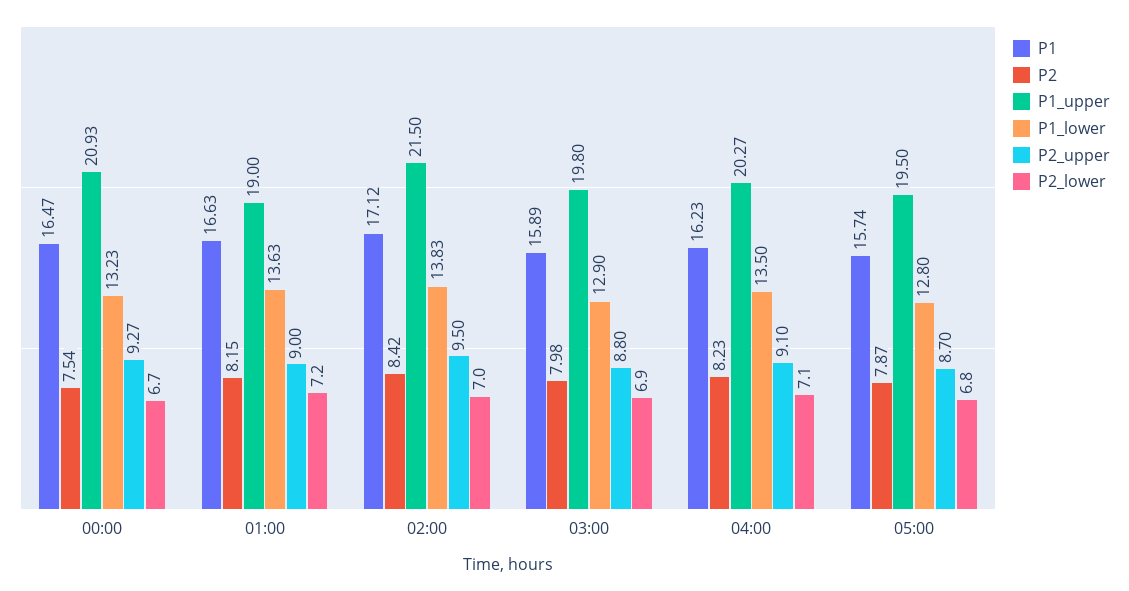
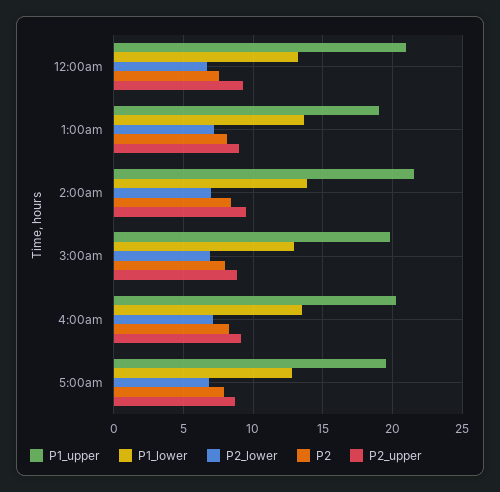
P1, 00:00: 16.47 -> none
P1, 01:00: 16.63 -> none
P1, 02:00: 17.12 -> none
P1, 03:00: 15.89 -> none
P1, 04:00: 16.23 -> none
P1, 05:00: 15.74 -> none

